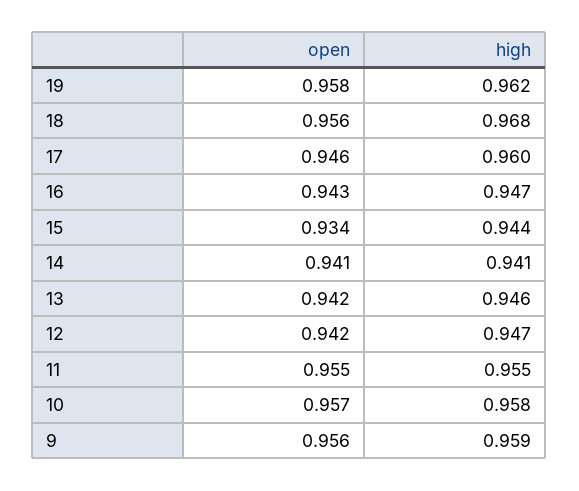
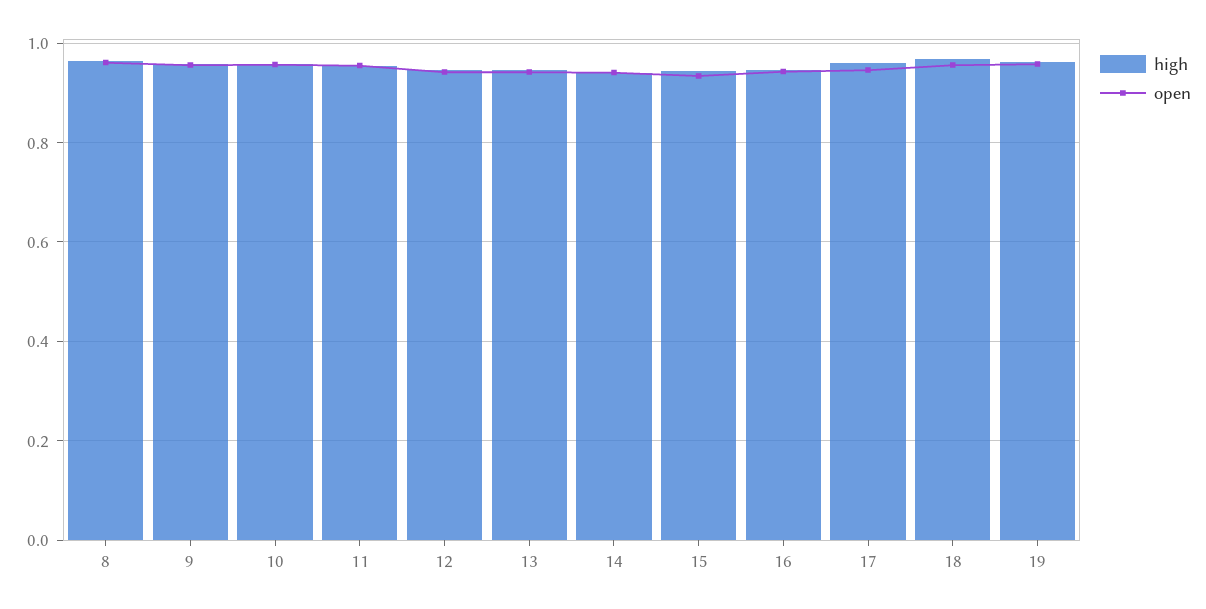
high, 8: none -> 0.96
open, 8: none -> 0.96

